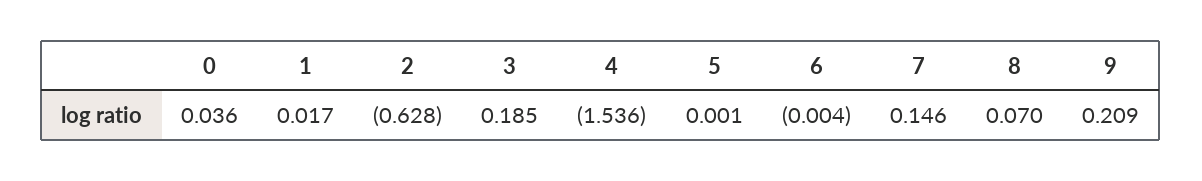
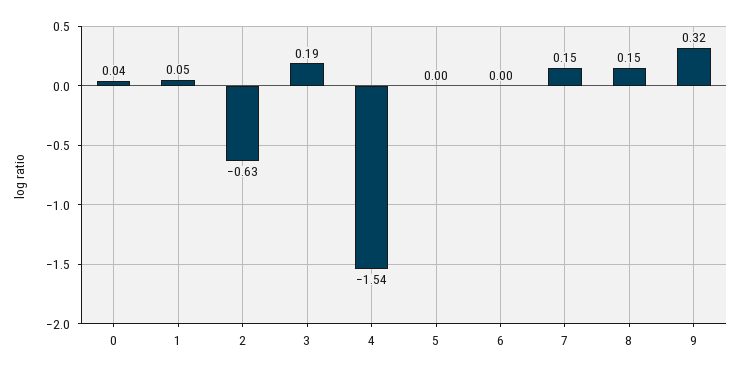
1: 0.017 -> 0.05
8: 0.07 -> 0.15
9: 0.209 -> 0.32

